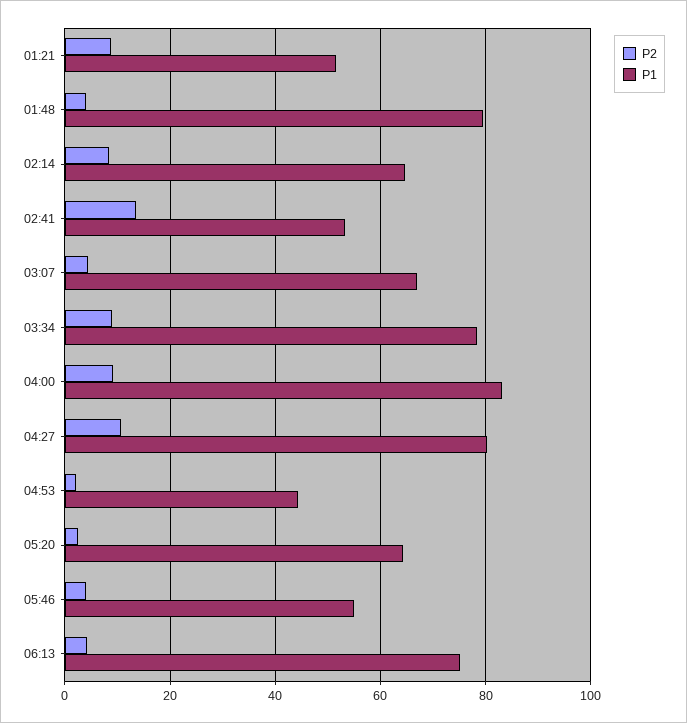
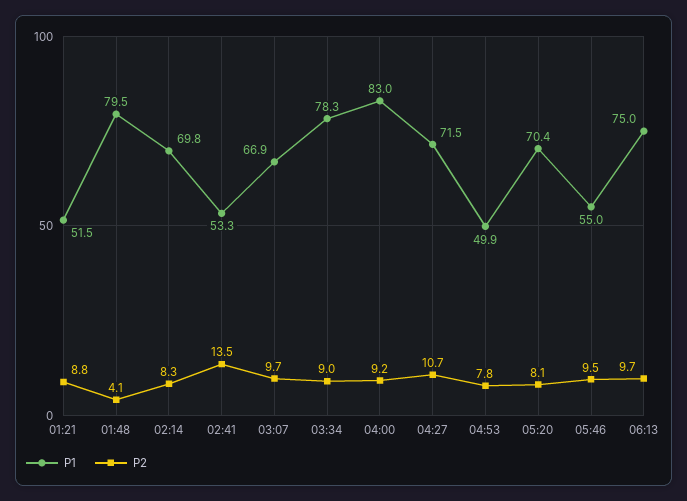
P1, 02:14: 64 -> 69.8
P2, 03:07: 4 -> 9.7
P1, 04:27: 80 -> 71.5
P2, 04:53: 2 -> 7.8
P1, 04:53: 44 -> 49.9
P2, 05:20: 2 -> 8.1
P1, 05:20: 64 -> 70.4
P2, 05:46: 4 -> 9.5
P2, 06:13: 4 -> 9.7

